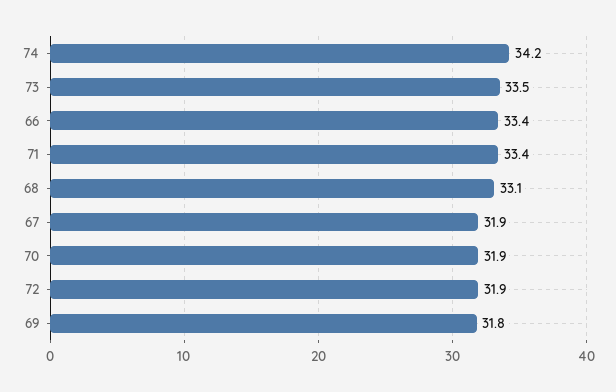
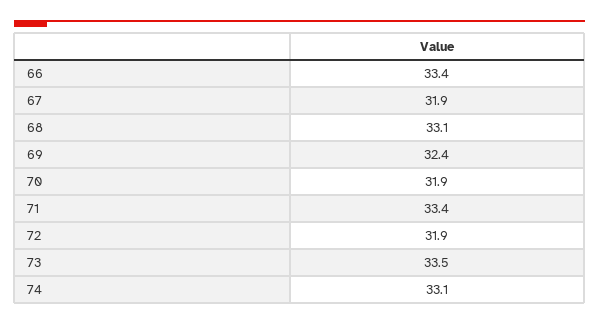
74: 34.2 -> 33.1
69: 31.8 -> 32.4

